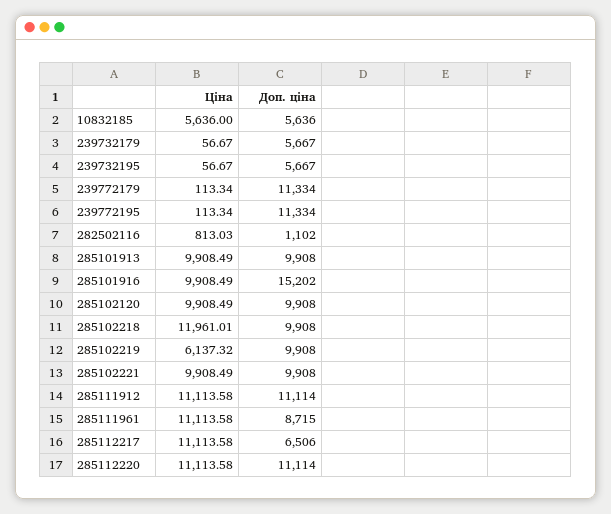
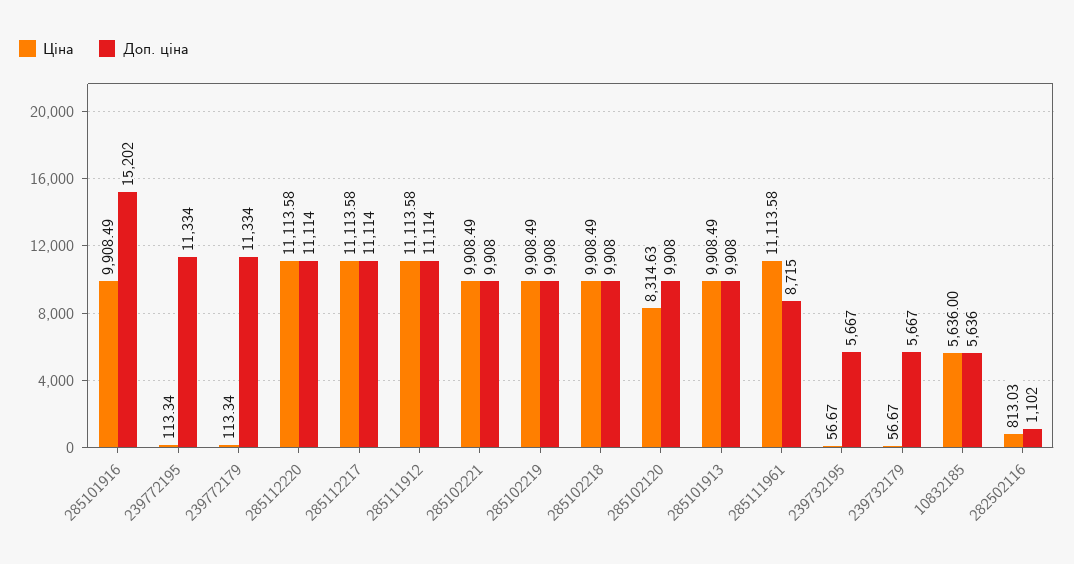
Ціна, 285102120: 9908.49 -> 8314.63
Ціна, 285102218: 11961.01 -> 9908.49
Ціна, 285102219: 6137.32 -> 9908.49
Доп. ціна, 285112217: 6506 -> 11114

